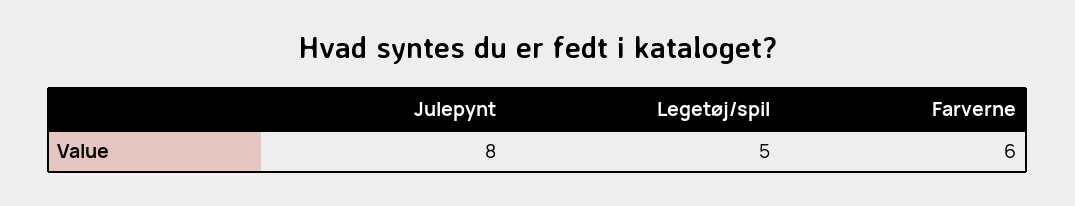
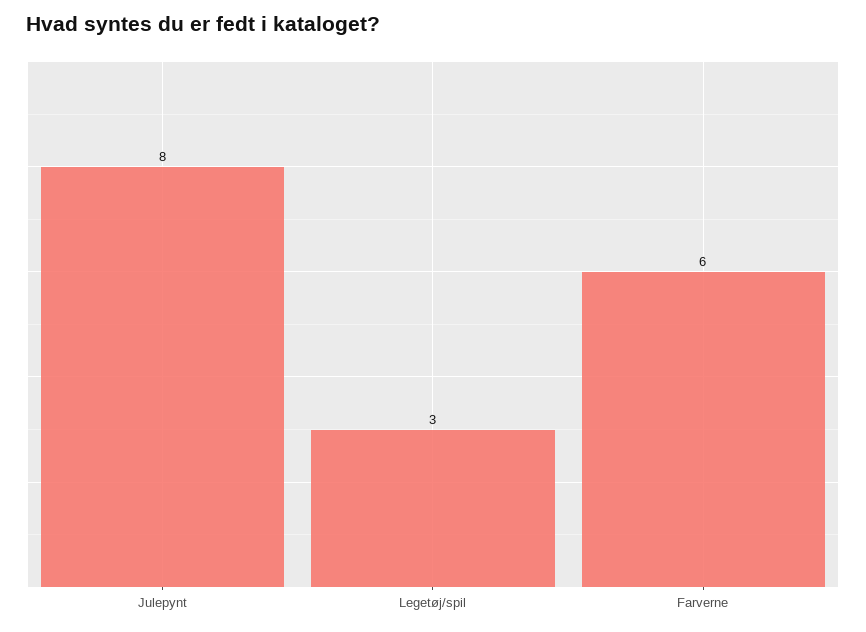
Legetøj/spil: 5 -> 3

